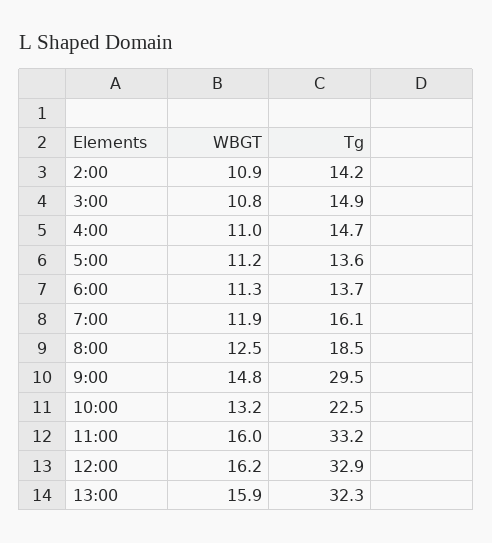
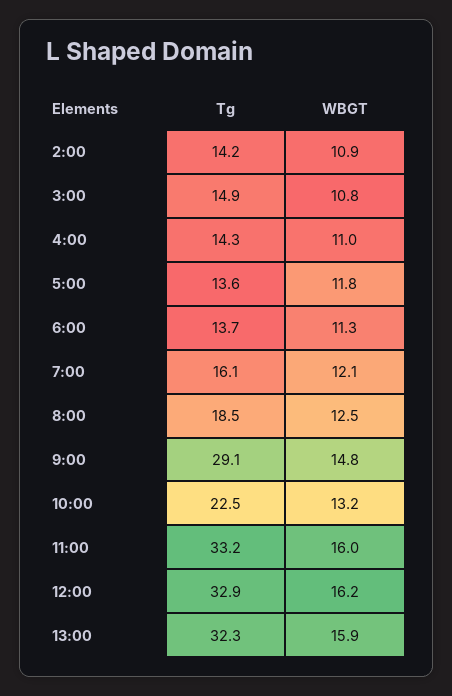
Tg, 4:00: 14.7 -> 14.3
WBGT, 5:00: 11.2 -> 11.8
WBGT, 7:00: 11.9 -> 12.1
Tg, 9:00: 29.5 -> 29.1

